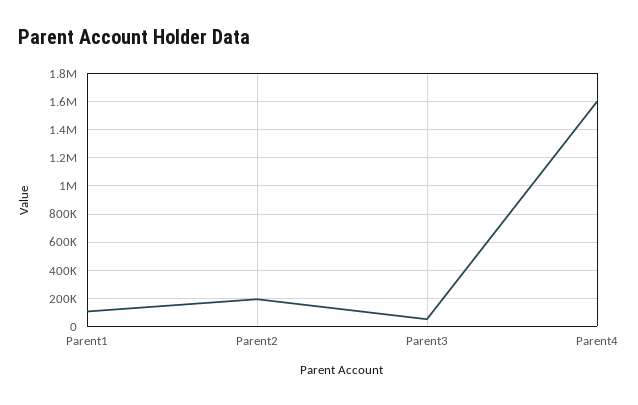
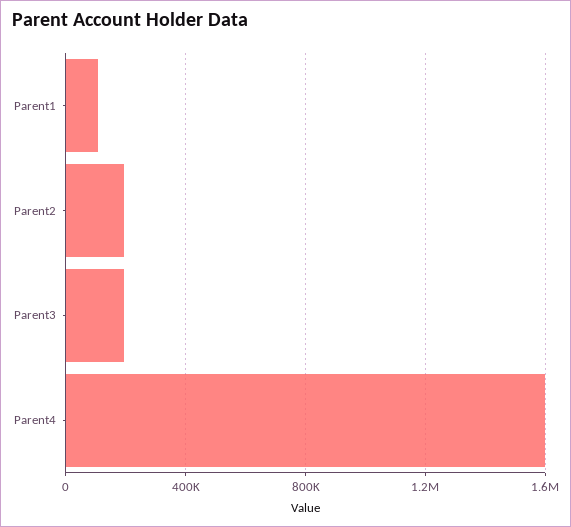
Parent3: 50000 -> 200000

